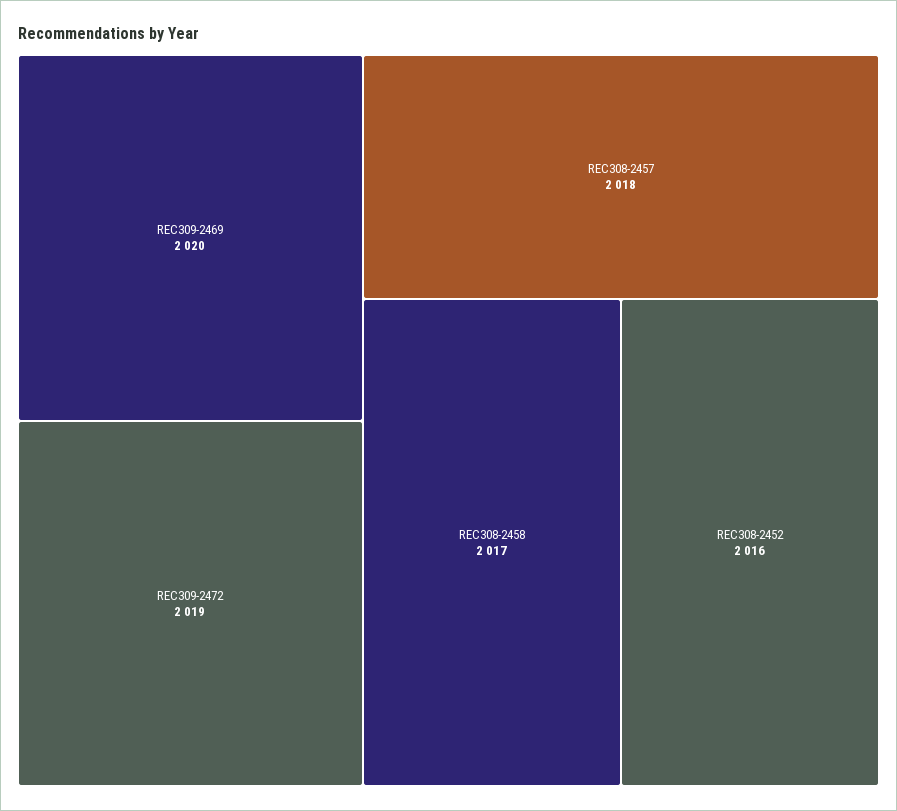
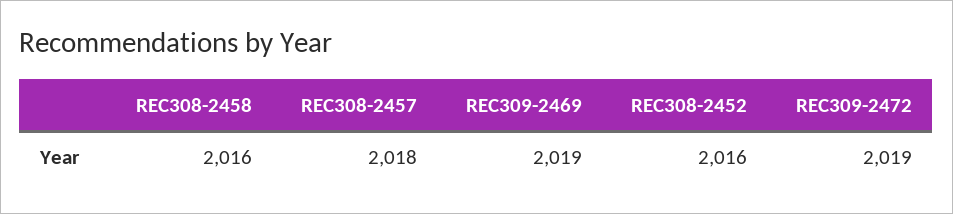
REC309-2469: 2020 -> 2019
REC308-2458: 2017 -> 2016

